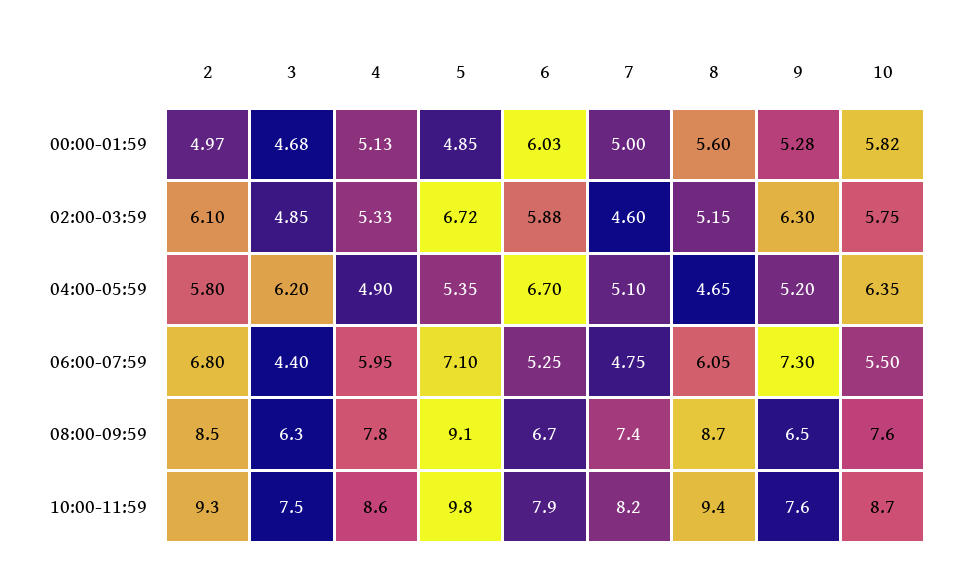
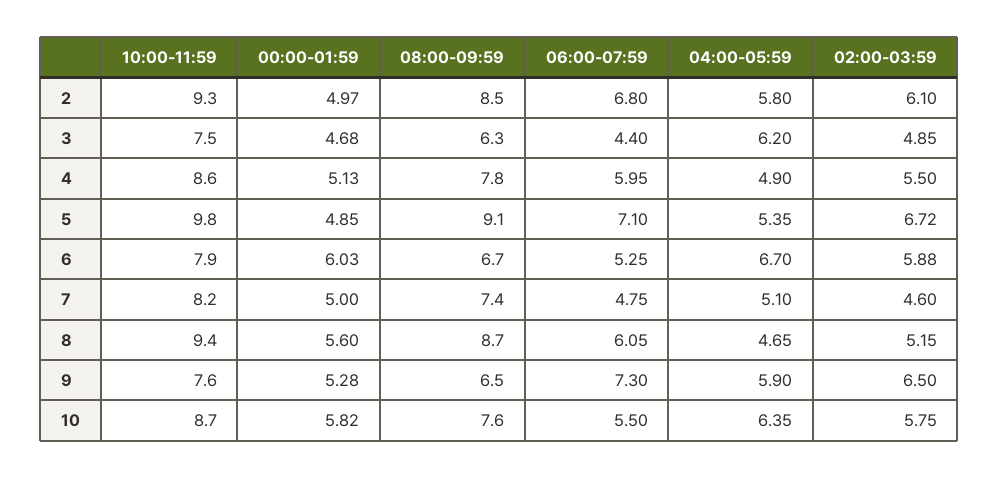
4, 02:00-03:59: 5.33 -> 5.5
9, 02:00-03:59: 6.3 -> 6.5
9, 04:00-05:59: 5.2 -> 5.9

